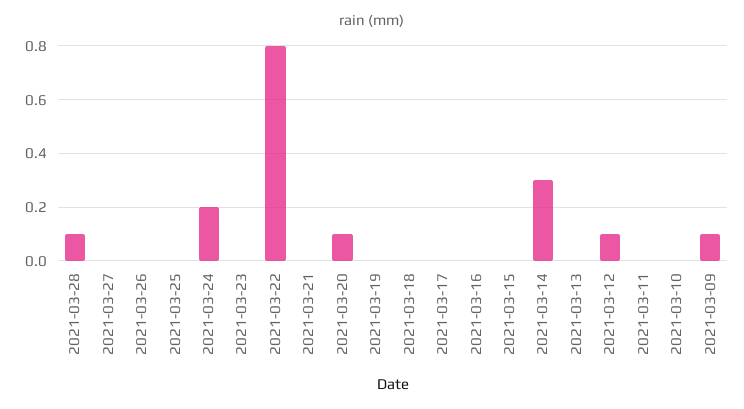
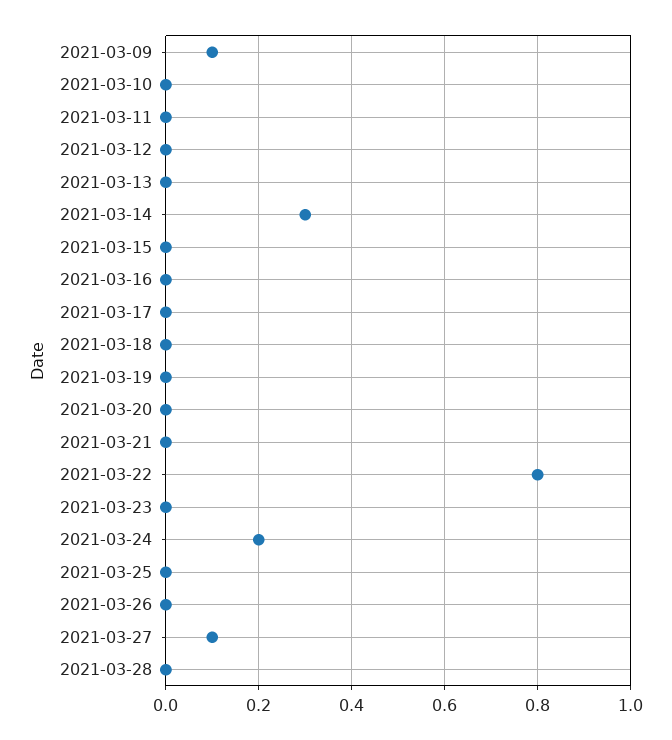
2021-03-28: 0.1 -> 0
2021-03-27: 0 -> 0.1
2021-03-20: 0.1 -> 0
2021-03-12: 0.1 -> 0

